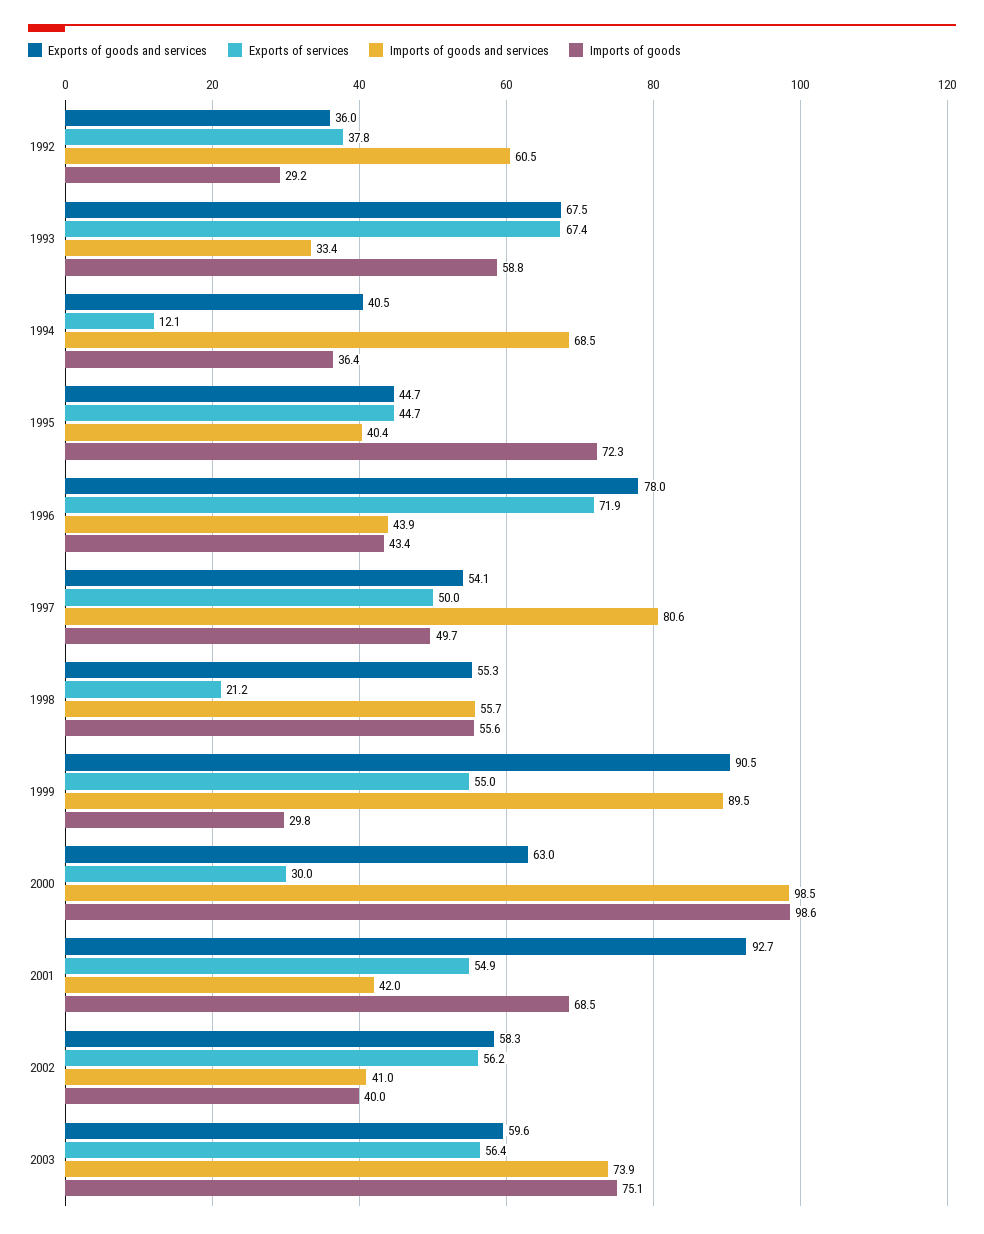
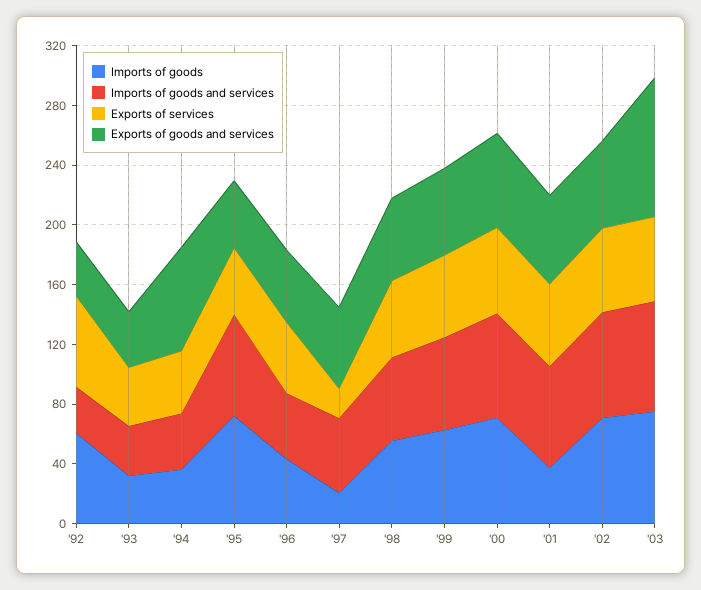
Exports of services, 1992: 37.8 -> 60
Imports of goods and services, 1992: 60.5 -> 30
Imports of goods, 1992: 29.2 -> 60
Exports of goods and services, 1993: 67.5 -> 40
Exports of services, 1993: 67.4 -> 40
Imports of goods, 1993: 58.8 -> 30
Exports of goods and services, 1994: 40.5 -> 70
Exports of services, 1994: 12.1 -> 40
Imports of goods and services, 1994: 68.5 -> 40
Imports of goods and services, 1995: 40.4 -> 70
Exports of goods and services, 1996: 78 -> 50
Exports of services, 1996: 71.9 -> 50
Exports of services, 1997: 50 -> 20
Imports of goods and services, 1997: 80.6 -> 50
Imports of goods, 1997: 49.7 -> 20
Exports of services, 1998: 21.2 -> 50
Exports of goods and services, 1999: 90.5 -> 60
Imports of goods and services, 1999: 89.5 -> 60
Imports of goods, 1999: 29.8 -> 60
Exports of services, 2000: 30 -> 60
Imports of goods and services, 2000: 98.5 -> 70
Imports of goods, 2000: 98.6 -> 70
Exports of goods and services, 2001: 92.7 -> 60
Imports of goods and services, 2001: 42 -> 70
Imports of goods, 2001: 68.5 -> 40
Imports of goods and services, 2002: 41 -> 70
Imports of goods, 2002: 40 -> 70
Exports of goods and services, 2003: 59.6 -> 90

